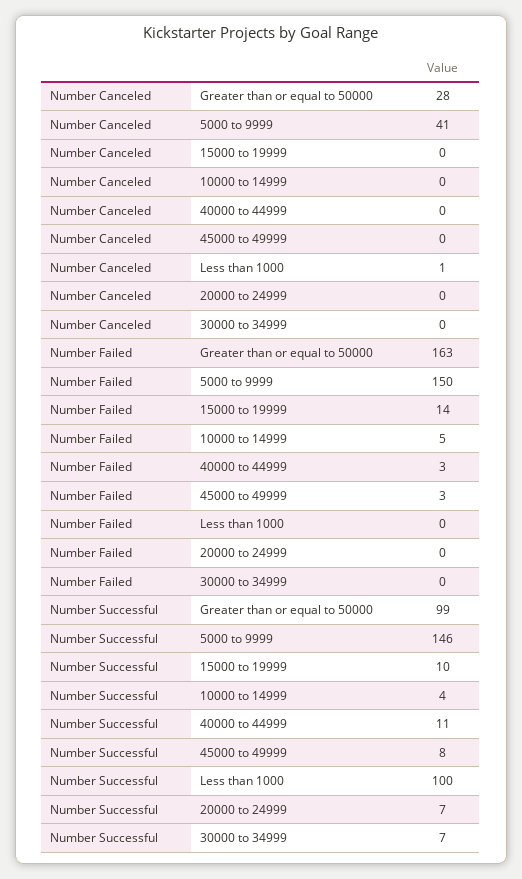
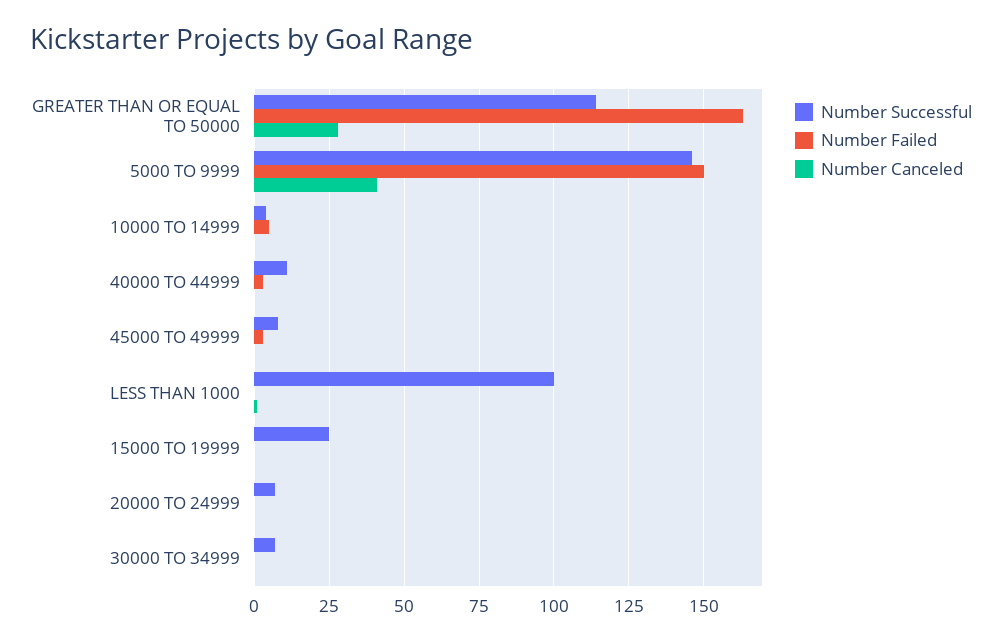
Number Failed, 15000 to 19999: 14 -> 0
Number Successful, Greater than or equal to 50000: 99 -> 115
Number Successful, 15000 to 19999: 10 -> 25

